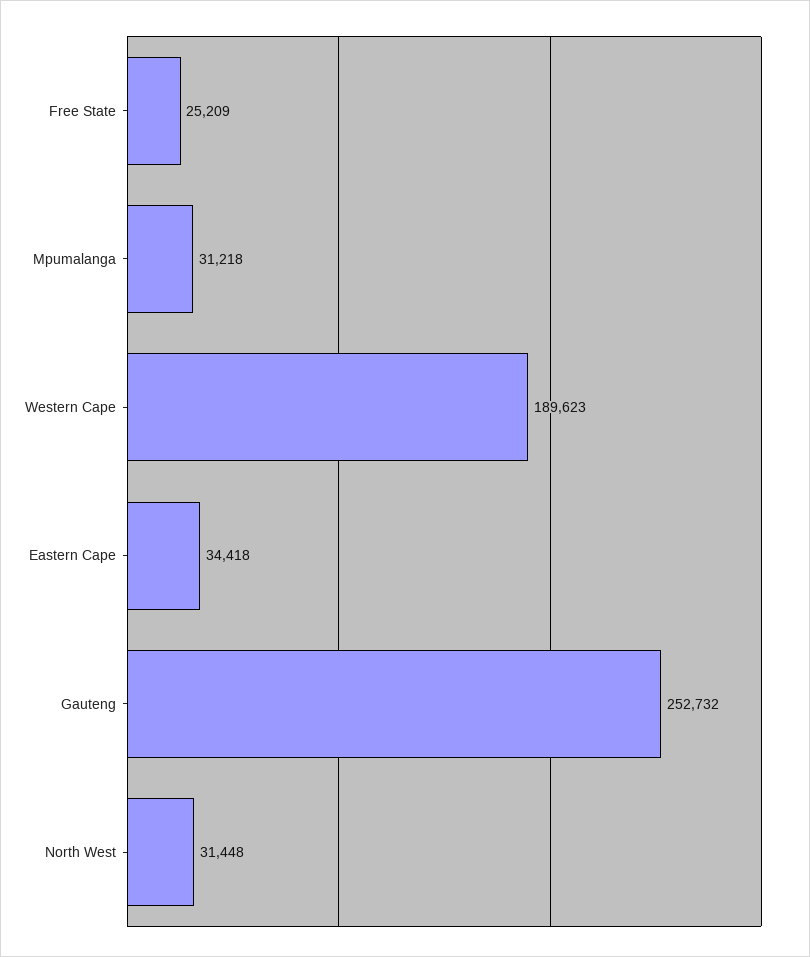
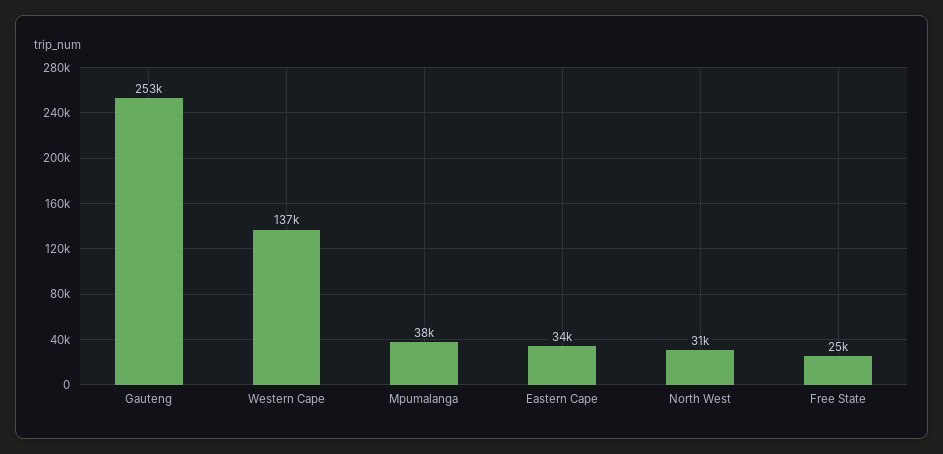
Mpumalanga: 31218 -> 38000
Western Cape: 189623 -> 137000

